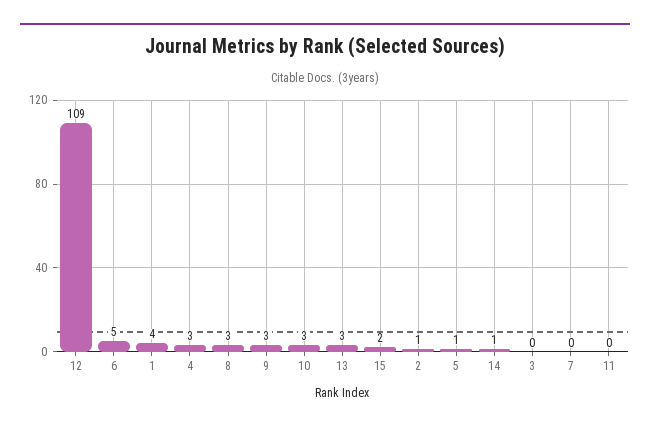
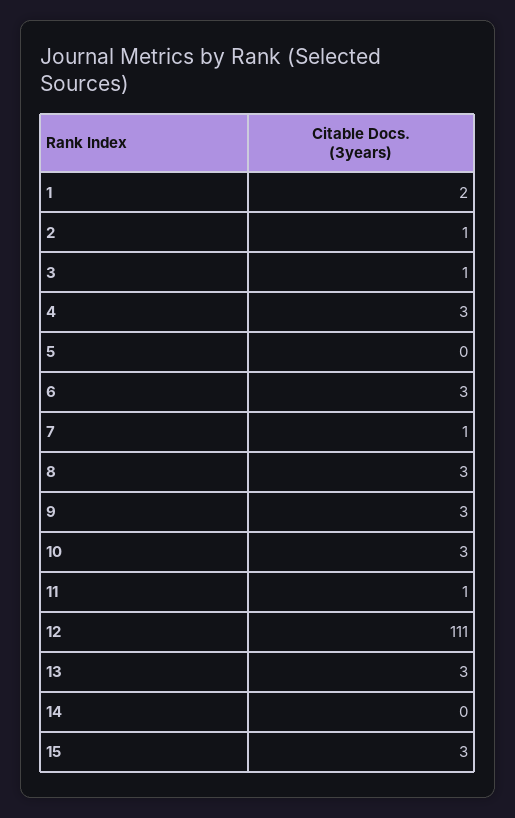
12: 109 -> 111
6: 5 -> 3
1: 4 -> 2
15: 2 -> 3
5: 1 -> 0
14: 1 -> 0
3: 0 -> 1
7: 0 -> 1
11: 0 -> 1

